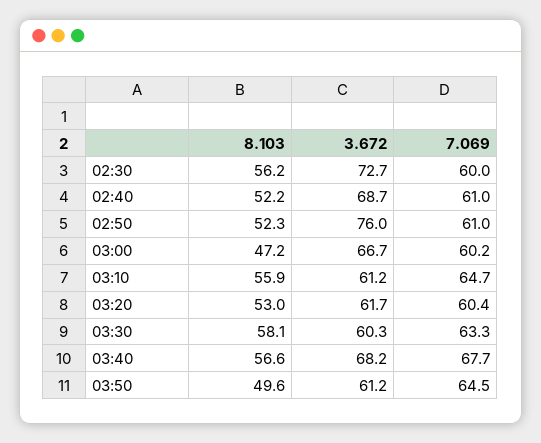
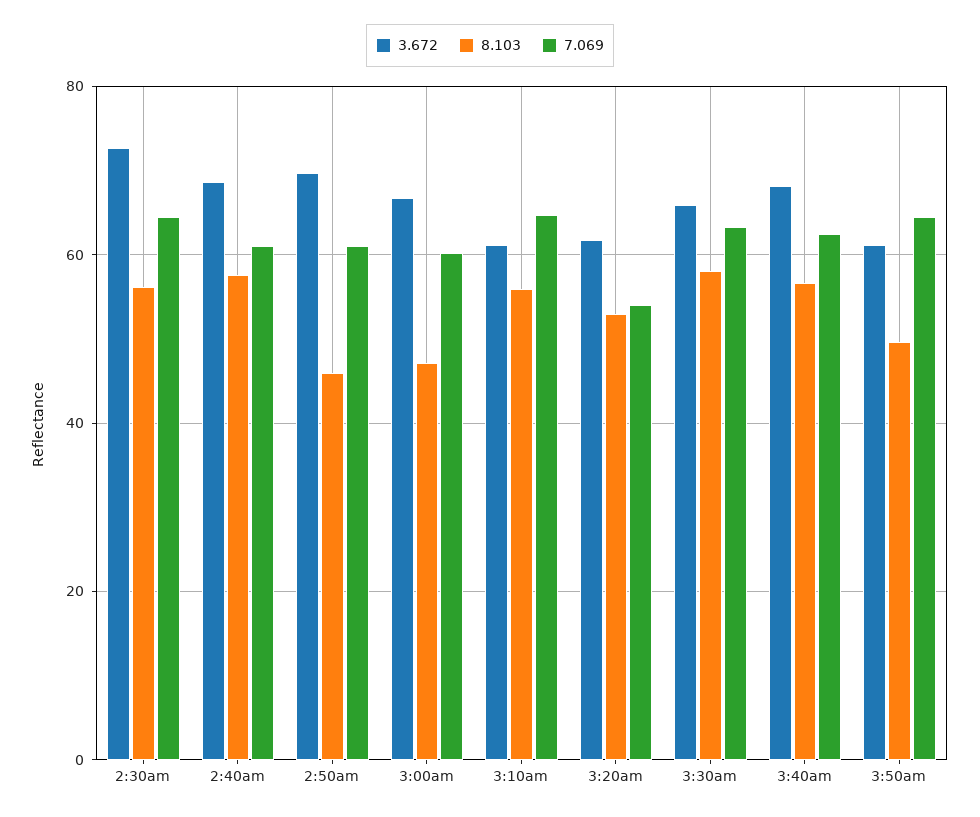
7.069, 02:30: 60 -> 64
8.103, 02:40: 52.2 -> 58
8.103, 02:50: 52.3 -> 46
3.672, 02:50: 76 -> 70
7.069, 03:20: 60.4 -> 54
3.672, 03:30: 60.3 -> 66
7.069, 03:40: 67.7 -> 62

